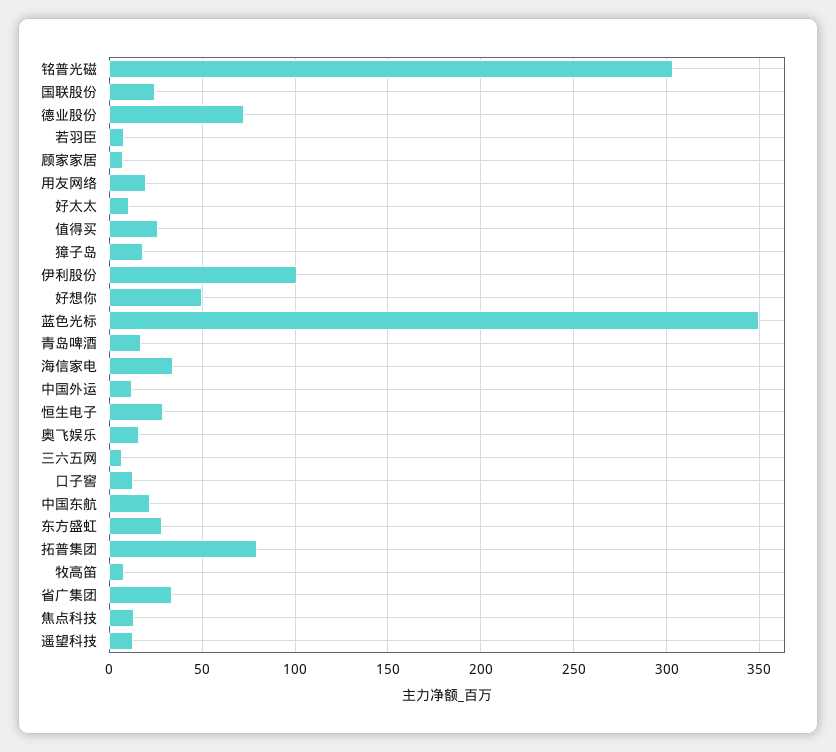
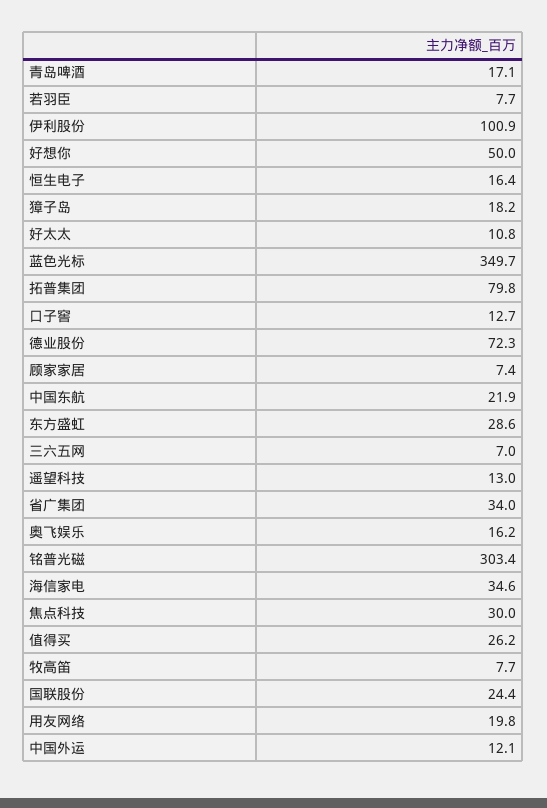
恒生电子: 30 -> 16.4
焦点科技: 15 -> 30

